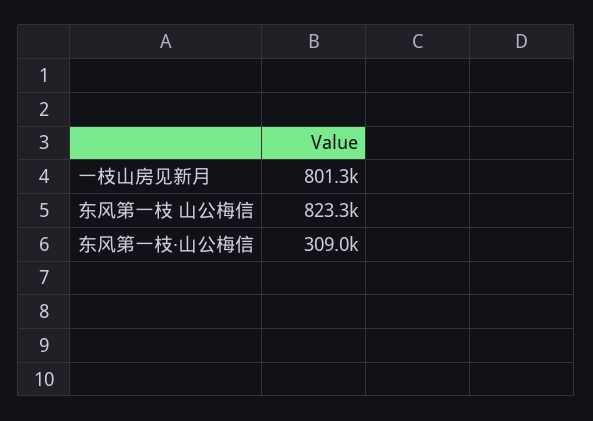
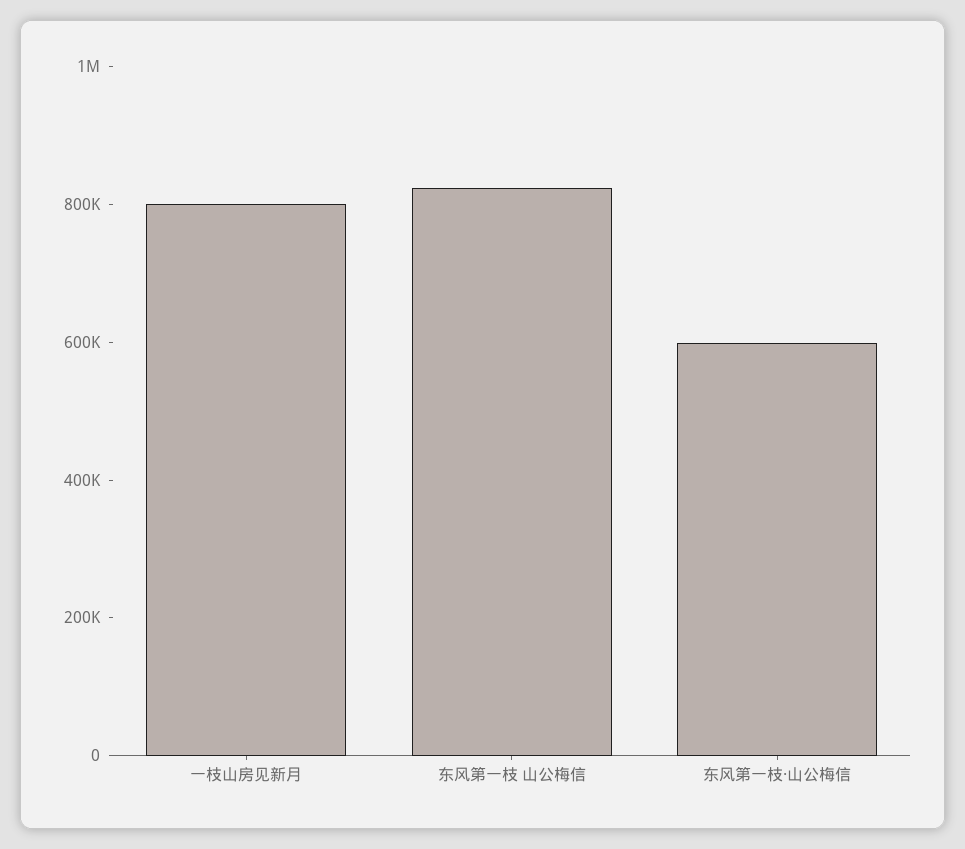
东风第一枝·山公梅信: 309000 -> 600000

